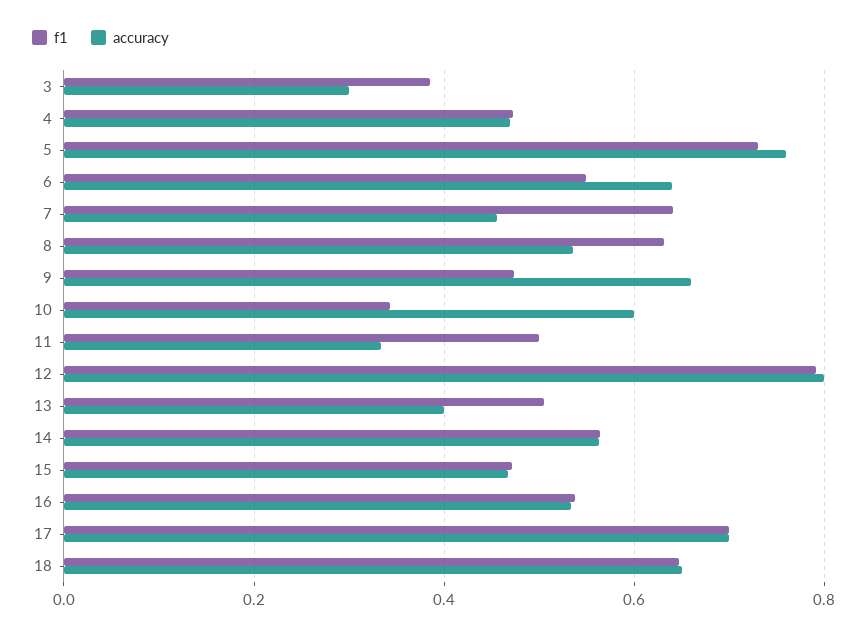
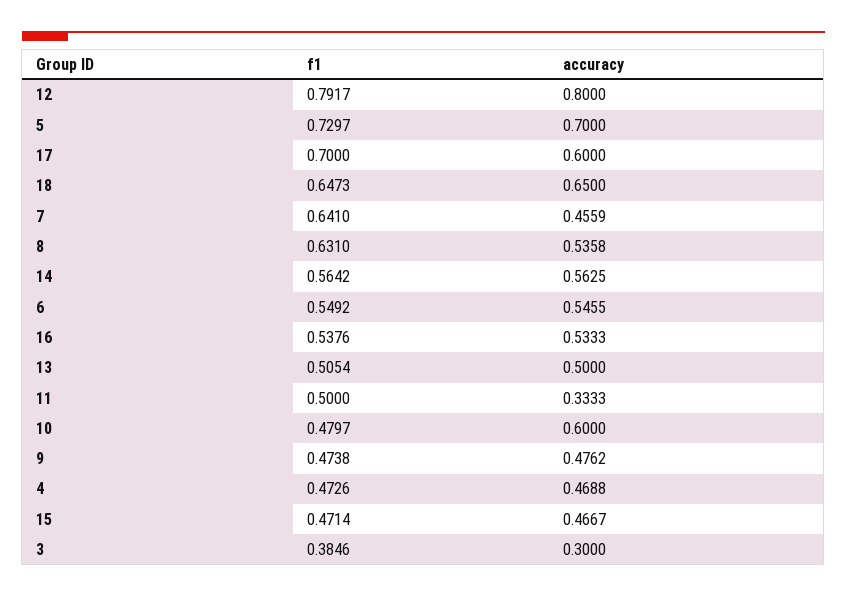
accuracy, 5: 0.76 -> 0.7
accuracy, 6: 0.64 -> 0.5455
accuracy, 9: 0.66 -> 0.4762
f1, 10: 0.34 -> 0.4797
accuracy, 13: 0.4 -> 0.5
accuracy, 17: 0.7 -> 0.6

